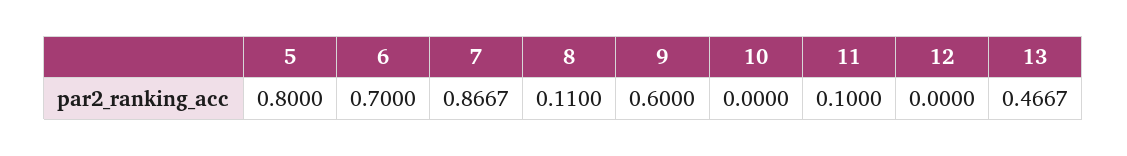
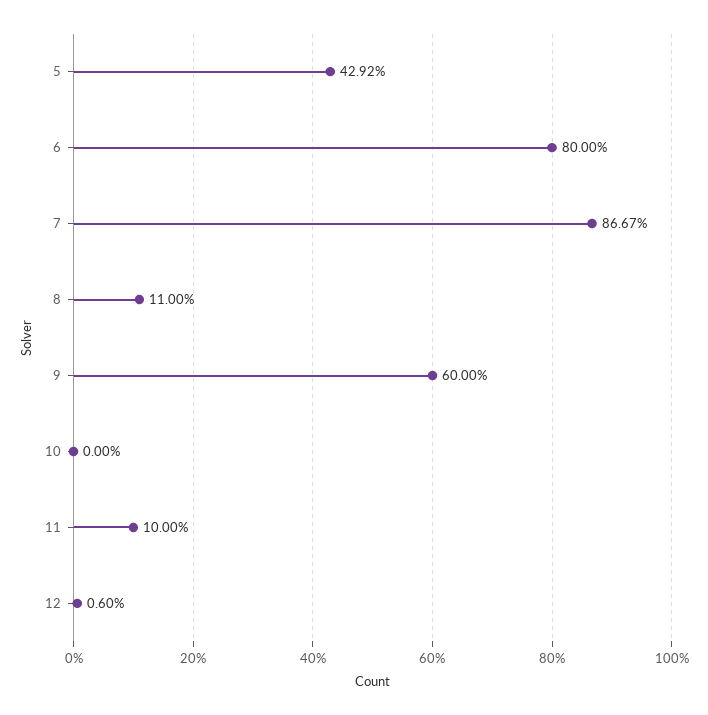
5: 0.8 -> 0.4292
6: 0.7 -> 0.8
12: 0 -> 0.006
13: 0.4667 -> none

